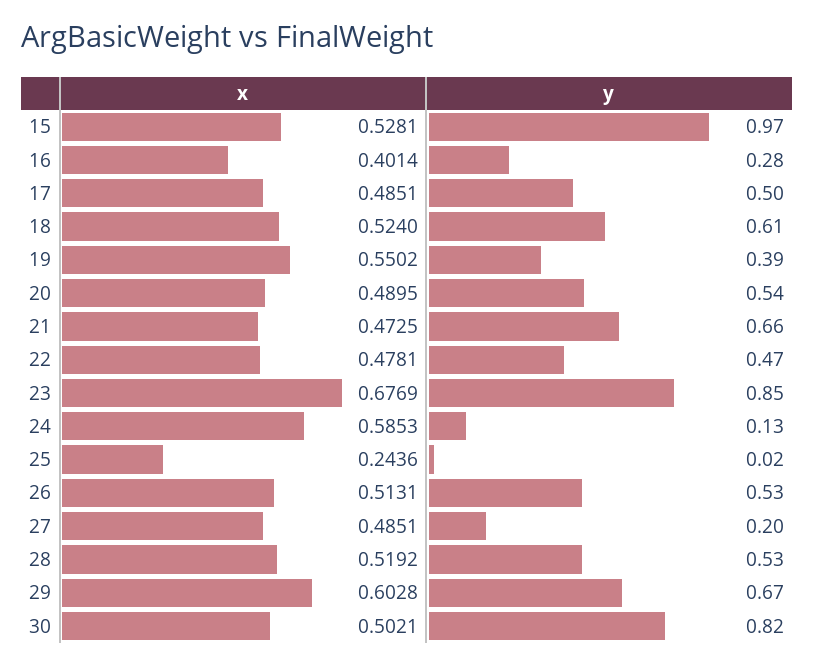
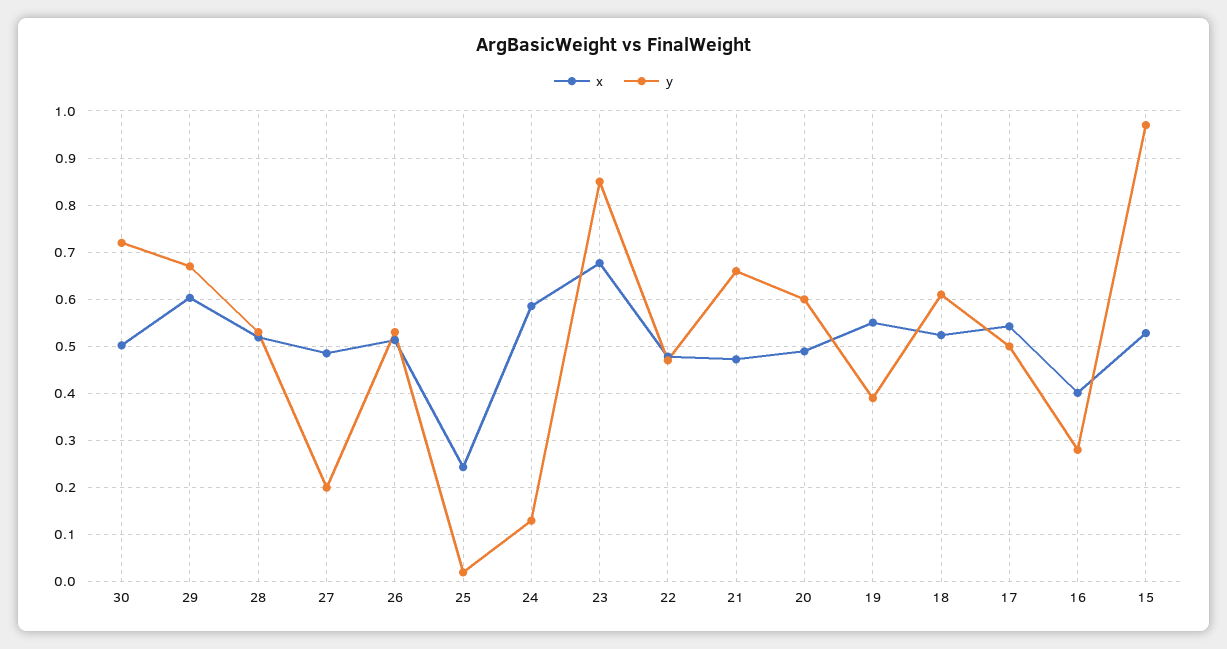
x, 17: 0.4851 -> 0.54
y, 20: 0.54 -> 0.6
y, 30: 0.82 -> 0.72

